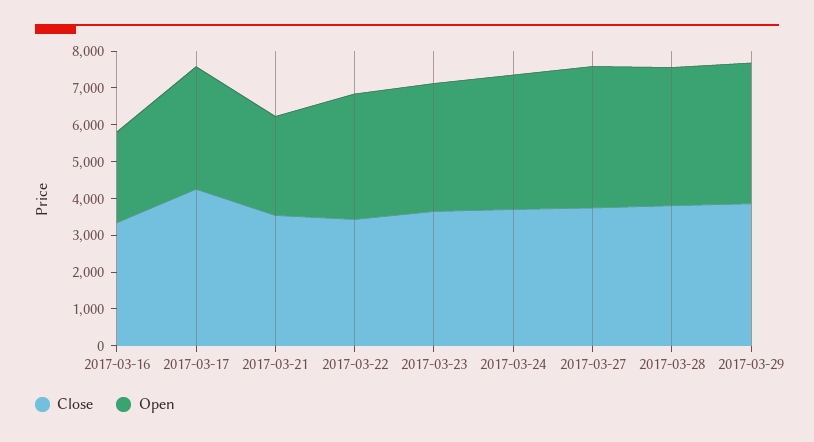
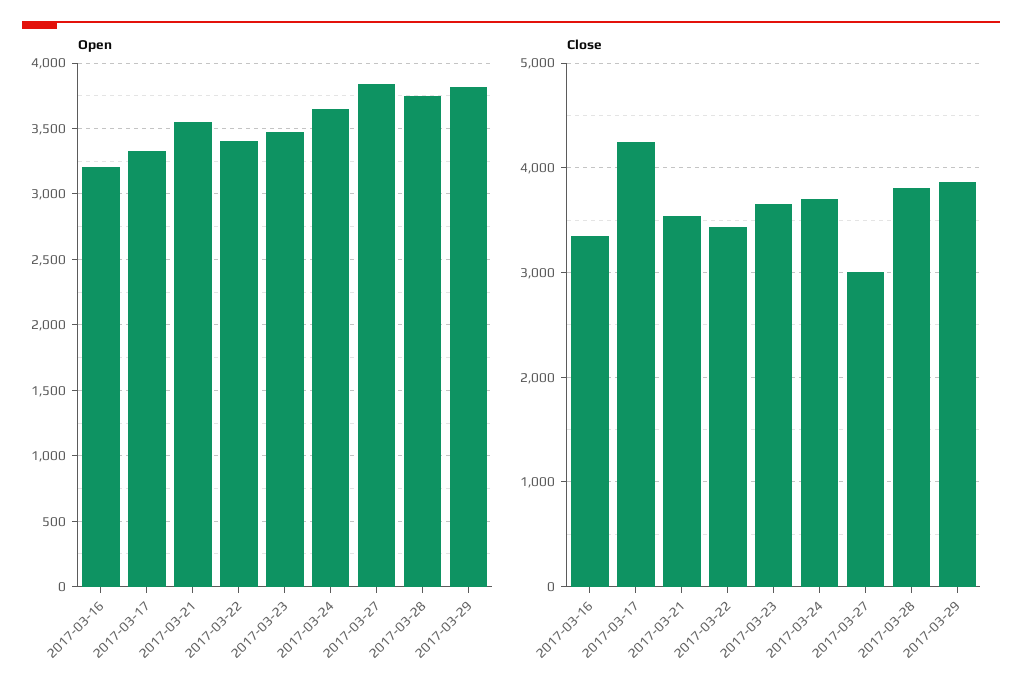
Open, 2017-03-16: 2500 -> 3200
Open, 2017-03-21: 2750 -> 3550
Close, 2017-03-27: 3750 -> 3000

